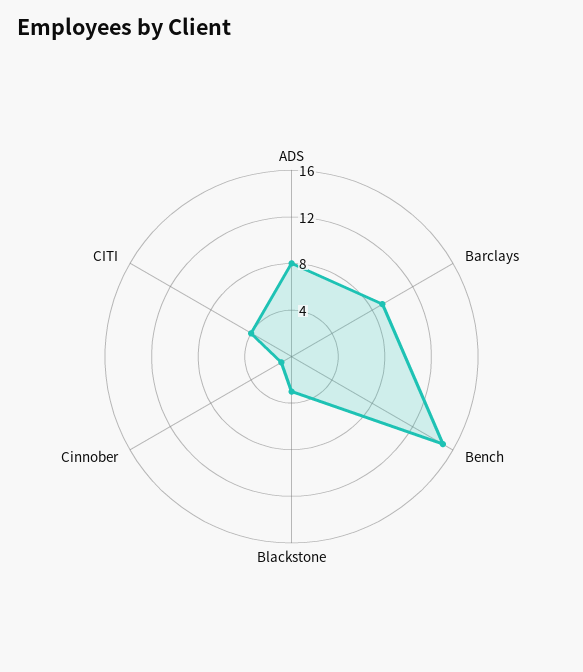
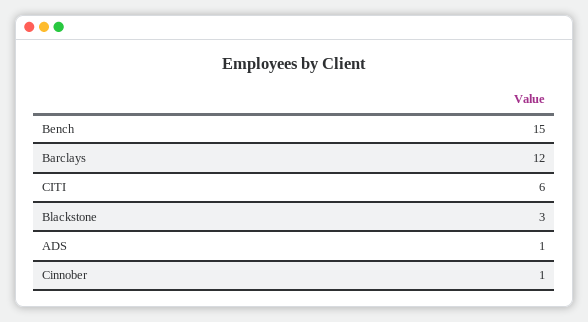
ADS: 8 -> 1
Barclays: 9 -> 12
CITI: 4 -> 6

